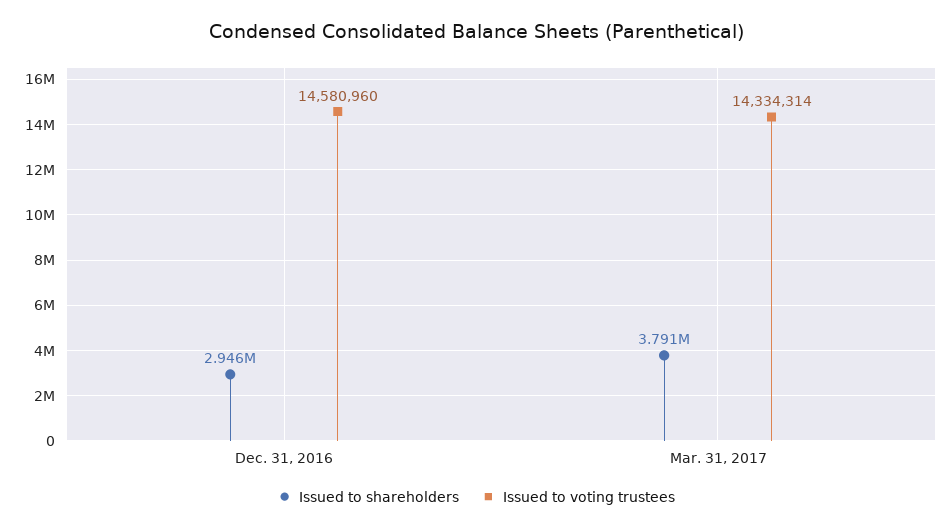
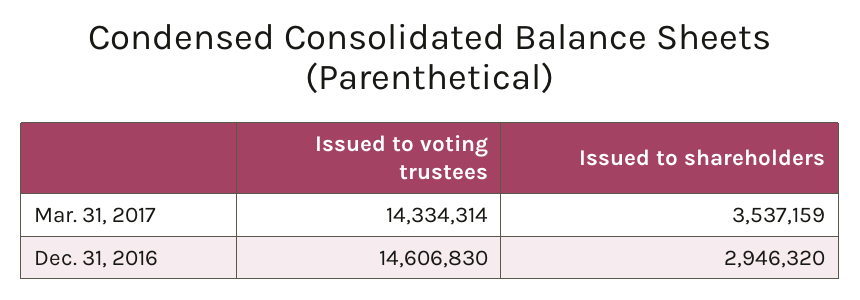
Issued to voting trustees, Dec. 31, 2016: 14580960 -> 14606830
Issued to shareholders, Mar. 31, 2017: 3791000 -> 3537159

